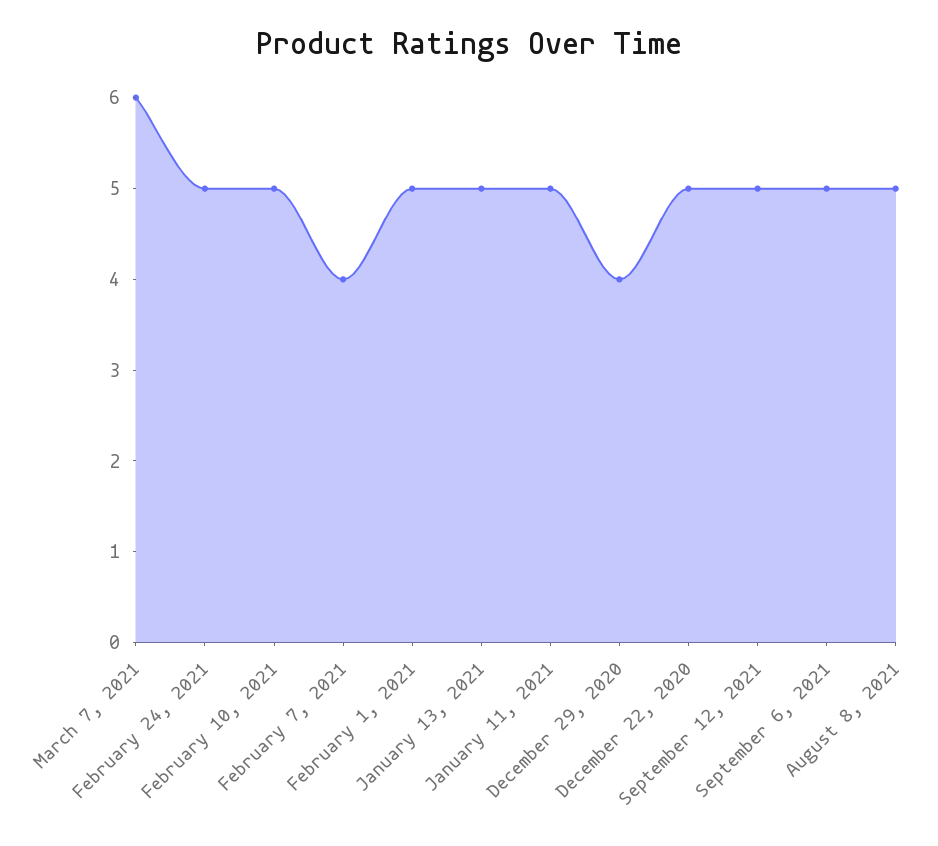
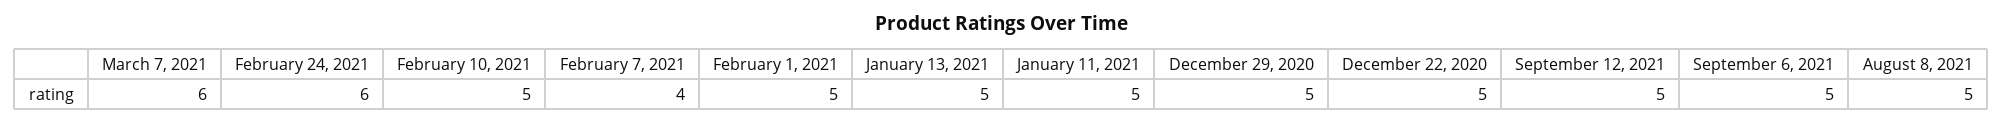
February 24, 2021: 5 -> 6
December 29, 2020: 4 -> 5

